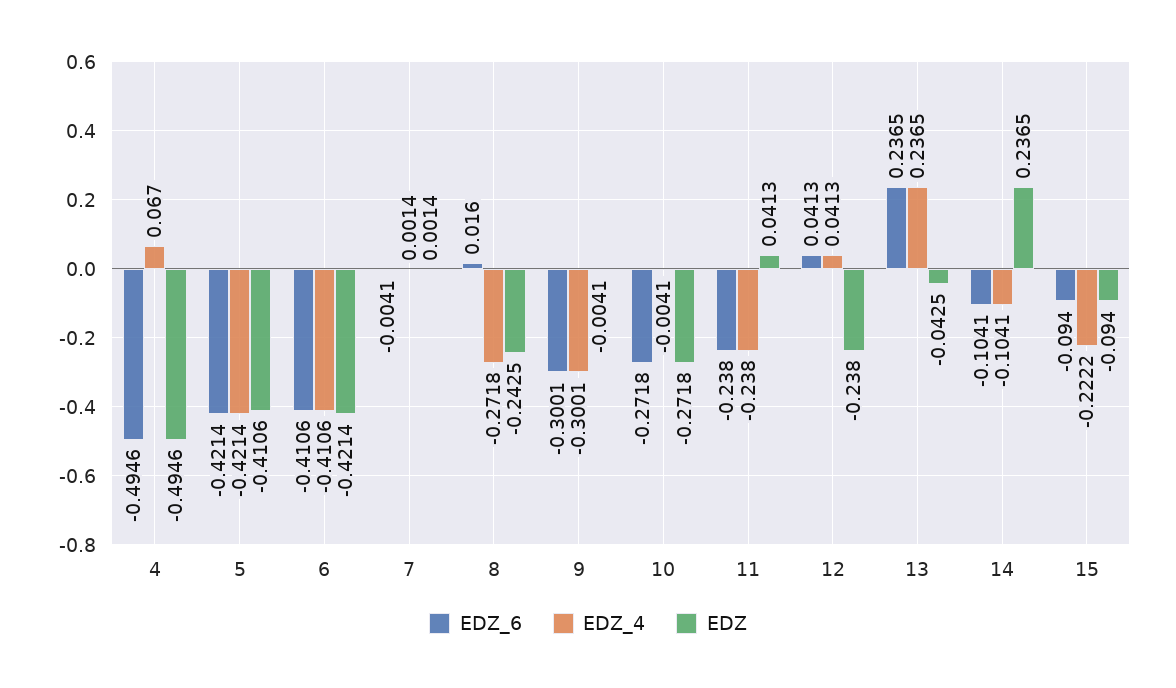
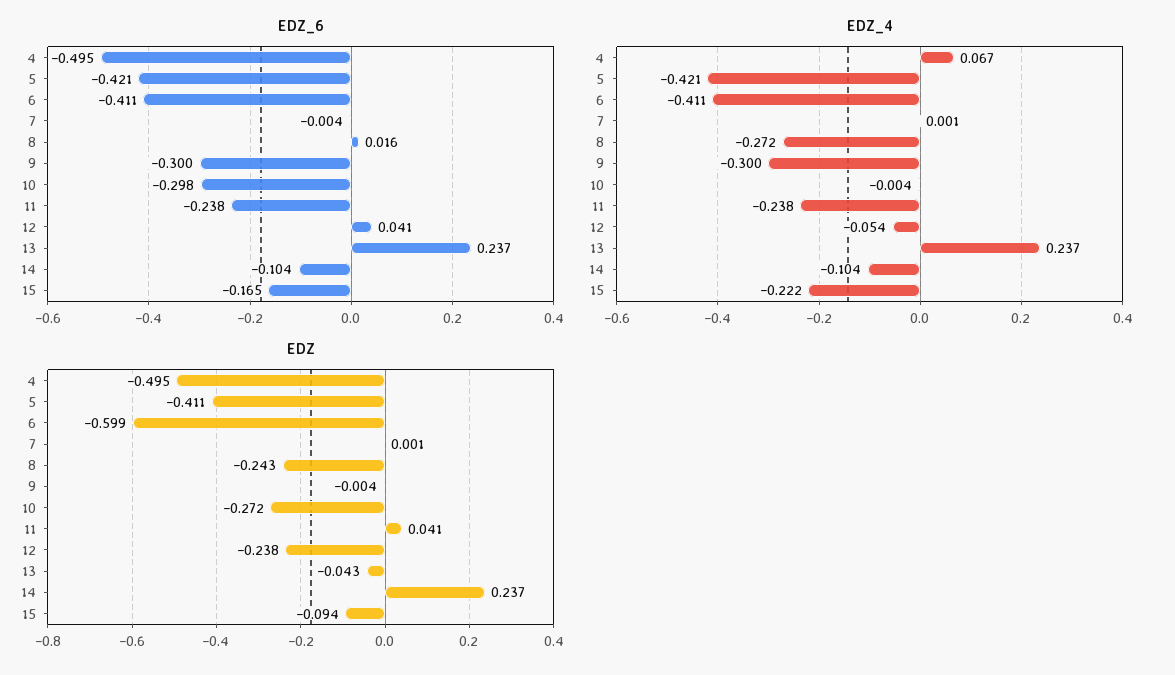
EDZ, 6: -0.4214 -> -0.599
EDZ_6, 10: -0.2718 -> -0.298
EDZ_4, 12: 0.0413 -> -0.054
EDZ_6, 15: -0.094 -> -0.165

